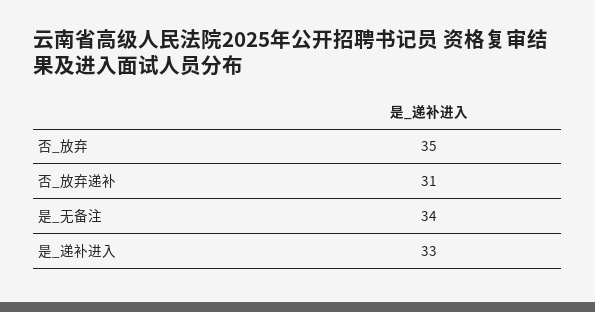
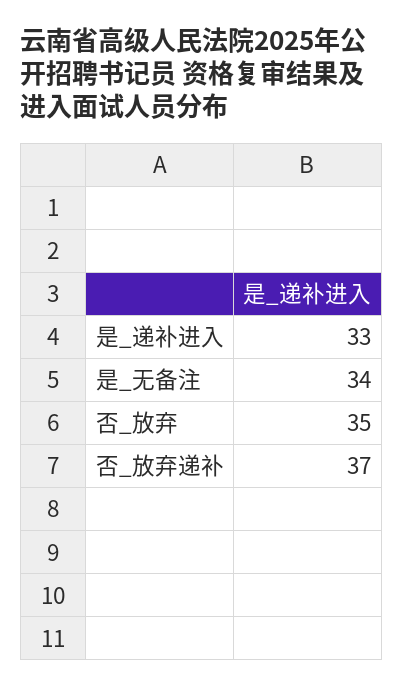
否_放弃递补: 31 -> 37

